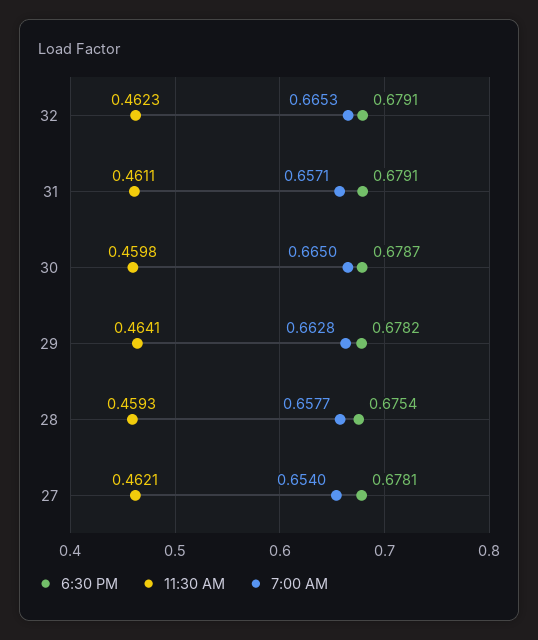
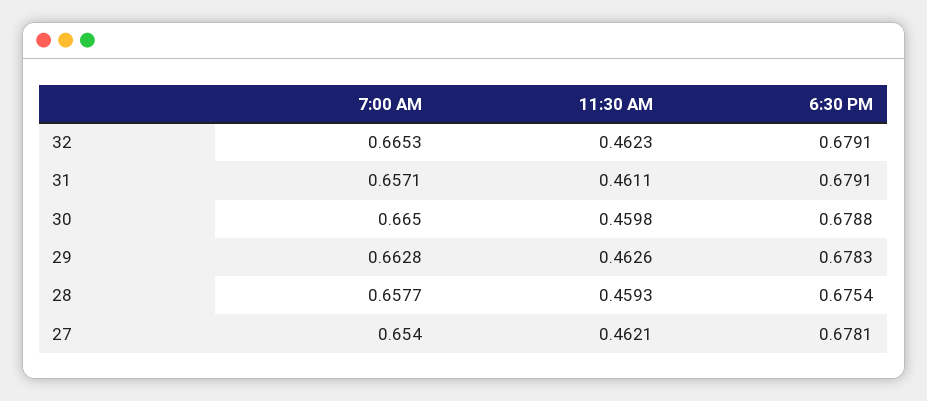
6:30 PM, 30: 0.6787 -> 0.6788
6:30 PM, 29: 0.6782 -> 0.6783
11:30 AM, 29: 0.4641 -> 0.4626

